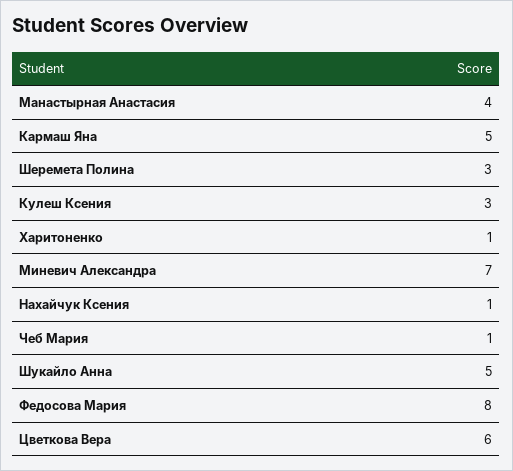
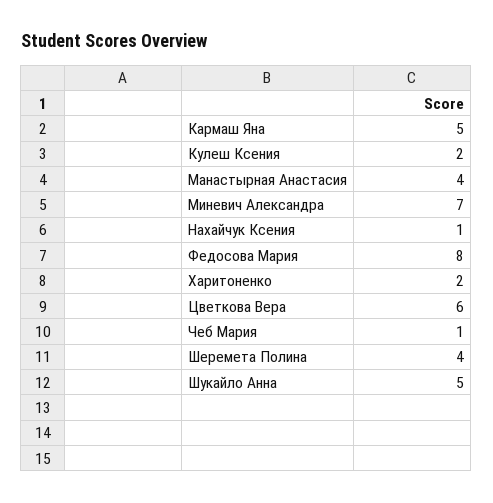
Шеремета Полина: 3 -> 4
Кулеш Ксения: 3 -> 2
Харитоненко: 1 -> 2

